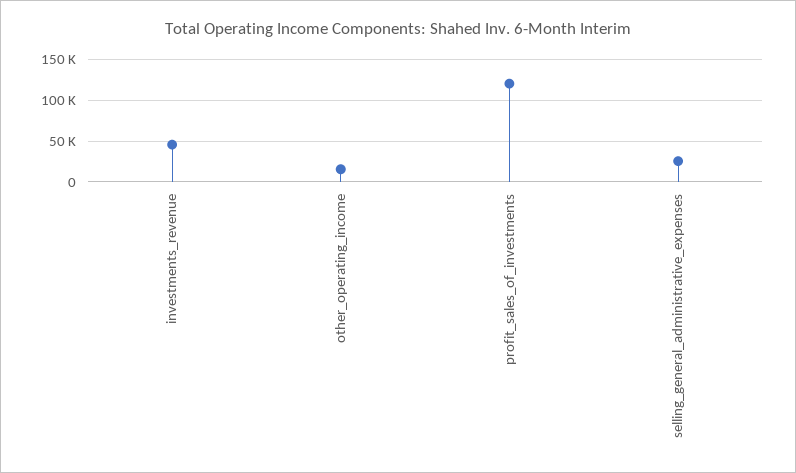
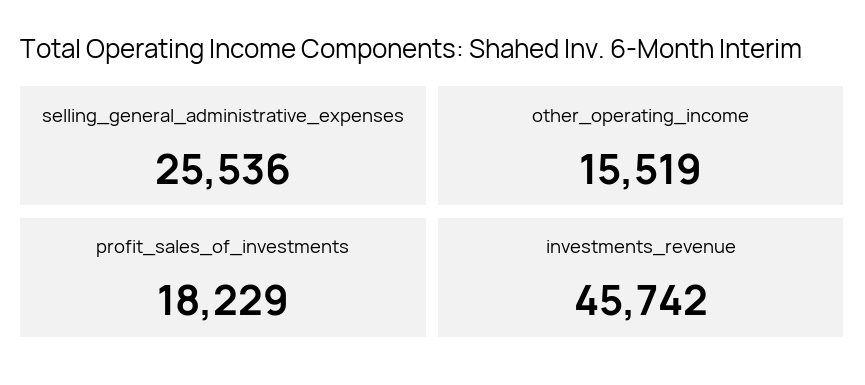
profit_sales_of_investments: 120000 -> 18229

